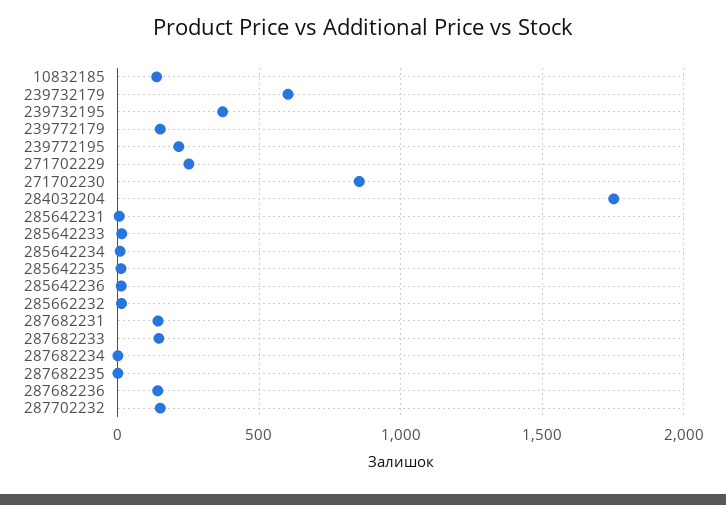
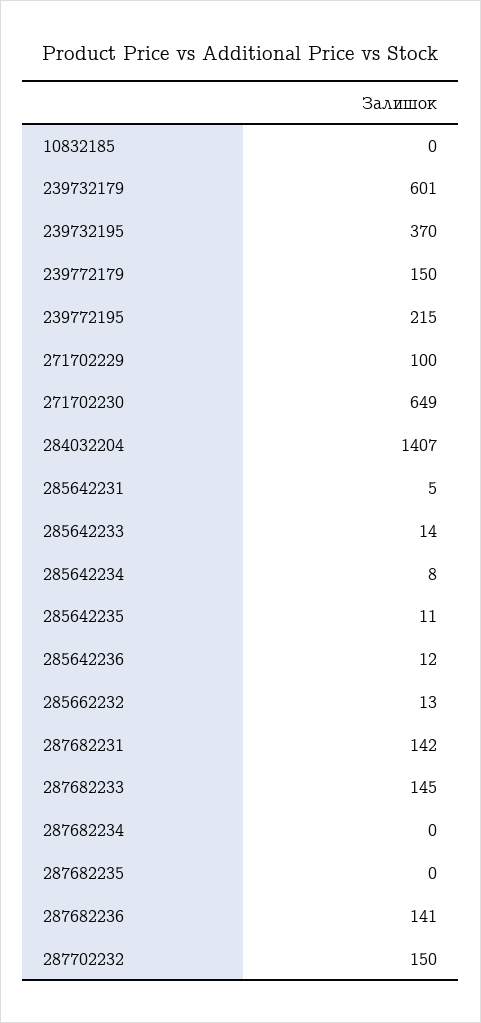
10832185: 150 -> 0
271702229: 250 -> 100
271702230: 850 -> 649
284032204: 1750 -> 1407

